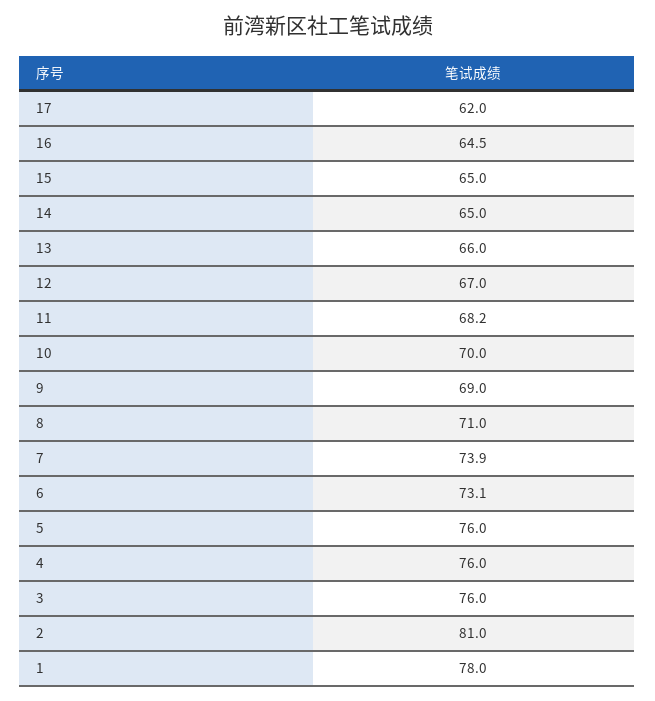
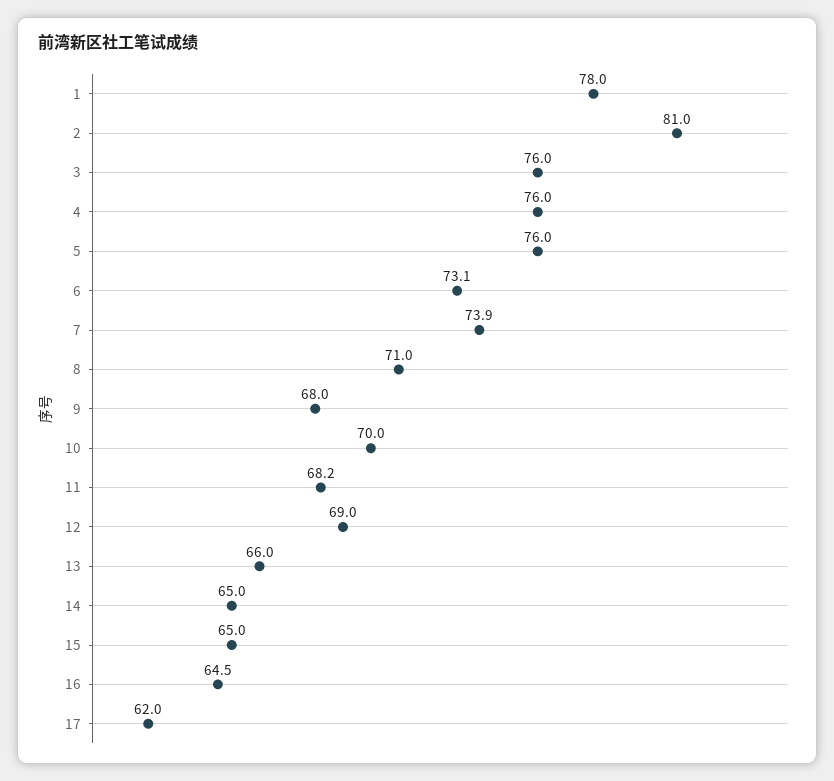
12: 67 -> 69
9: 69 -> 68

